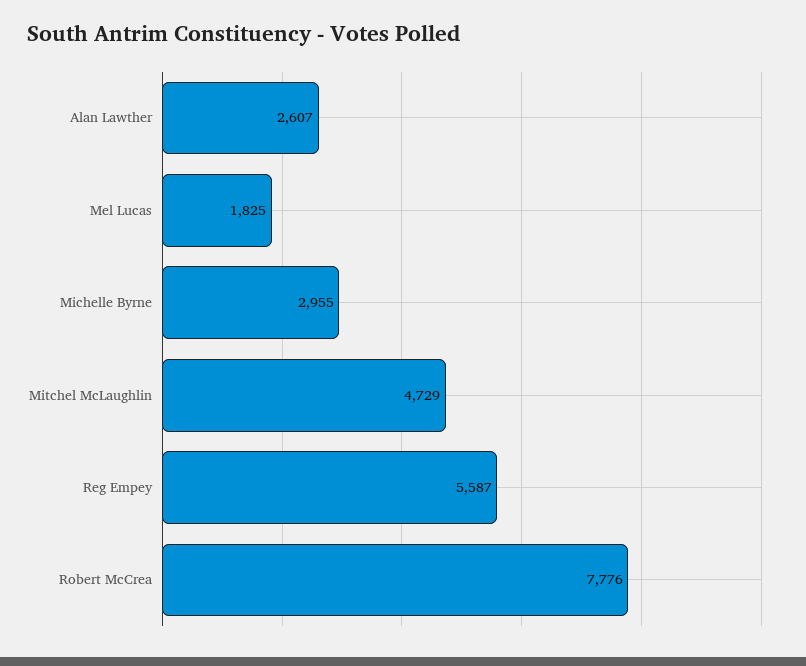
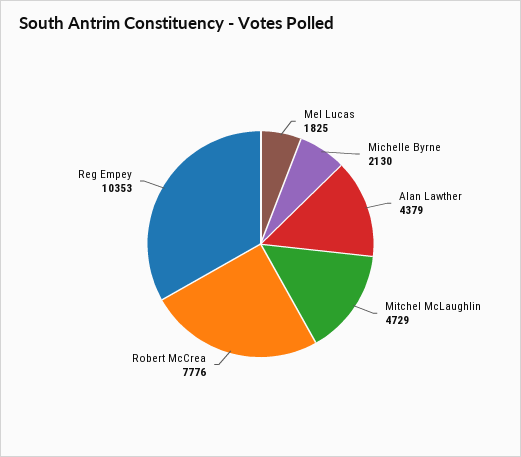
Alan Lawther: 2607 -> 4379
Michelle Byrne: 2955 -> 2130
Reg Empey: 5587 -> 10353

